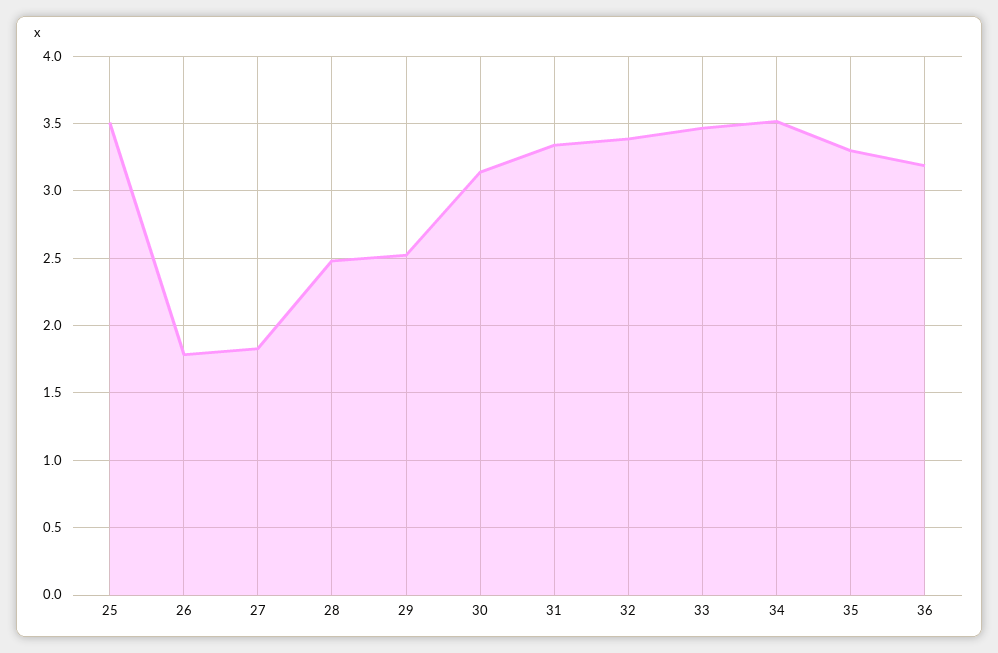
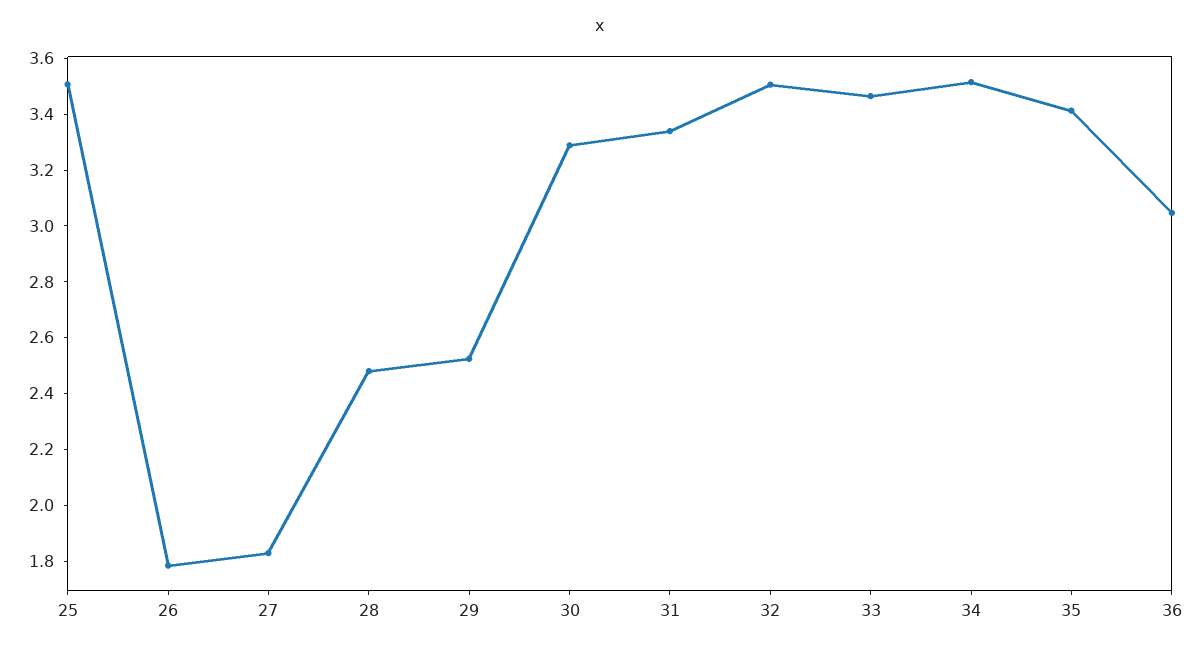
30: 3.15 -> 3.3
32: 3.4 -> 3.5
35: 3.3 -> 3.4
36: 3.2 -> 3.05

